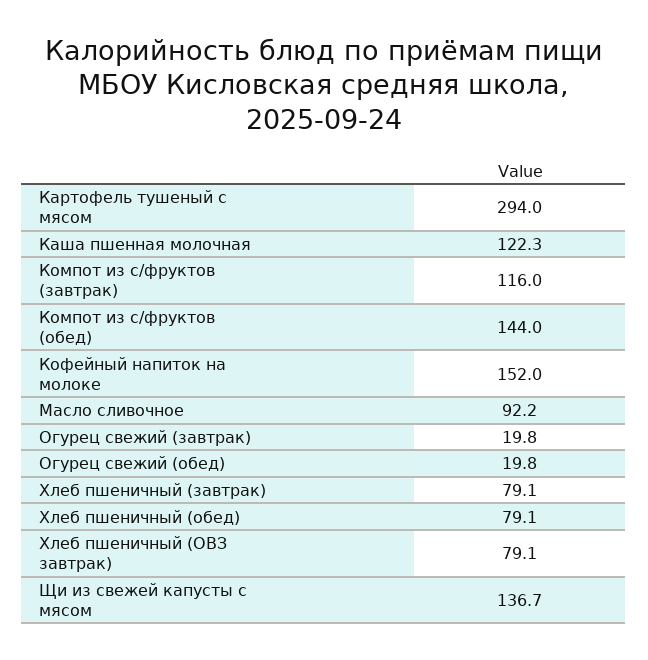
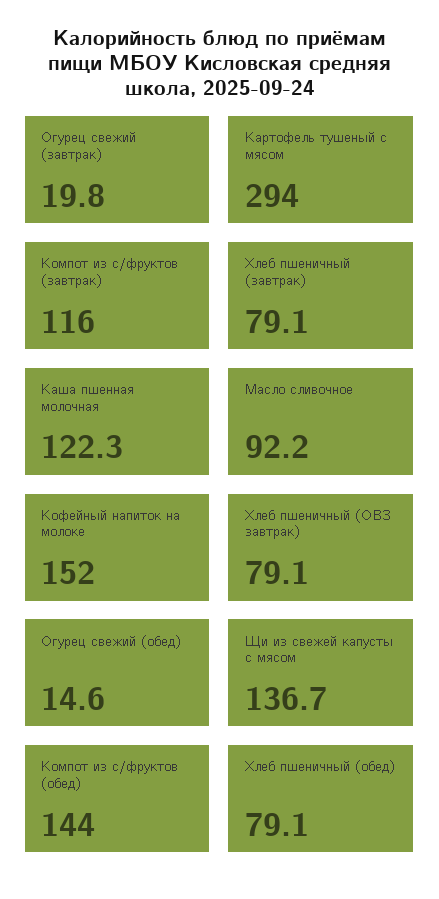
Огурец свежий (обед): 19.8 -> 14.6

